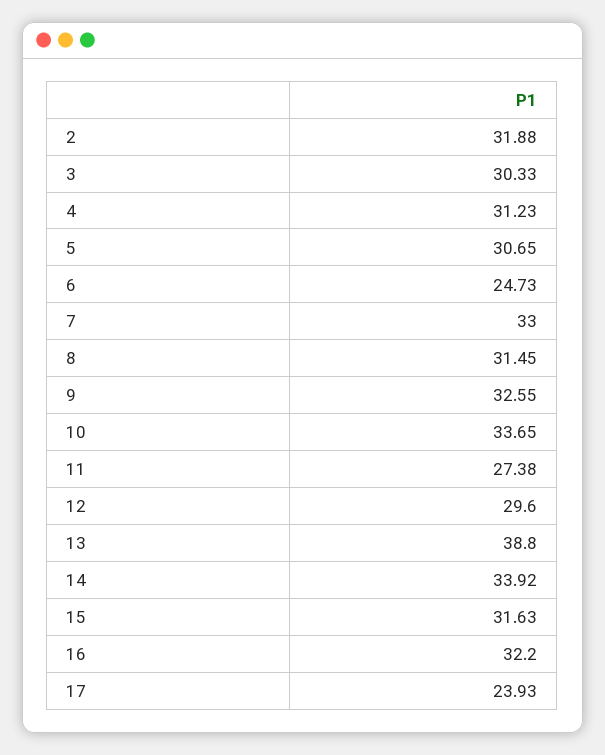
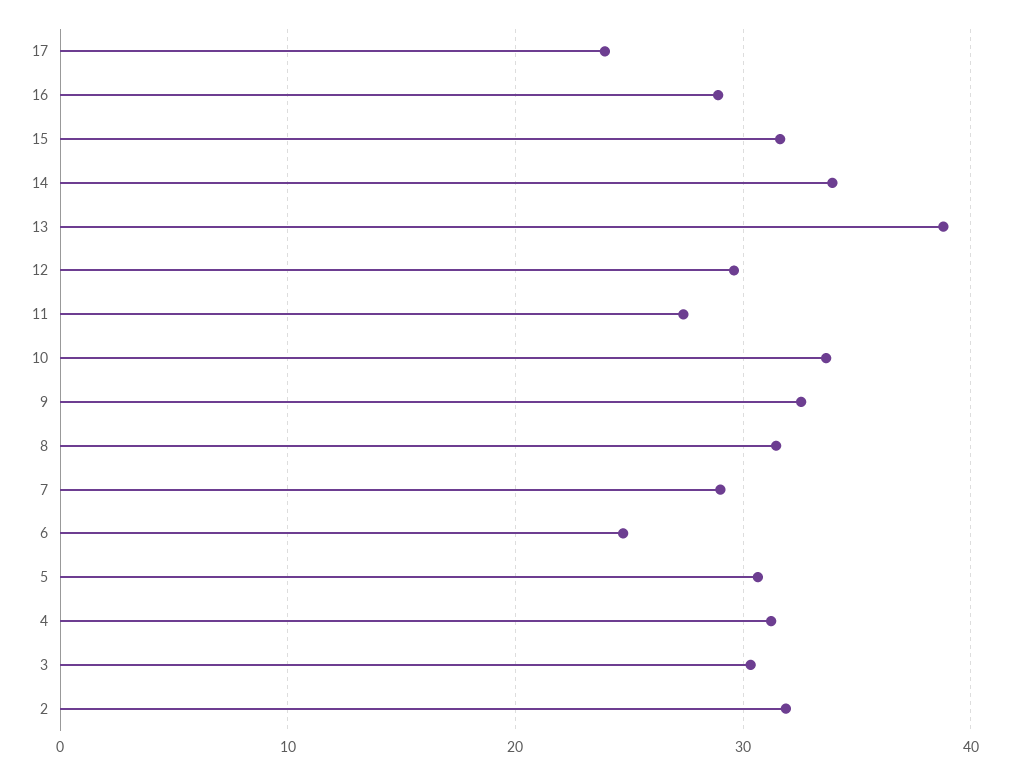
7: 33 -> 29
16: 32.2 -> 29

